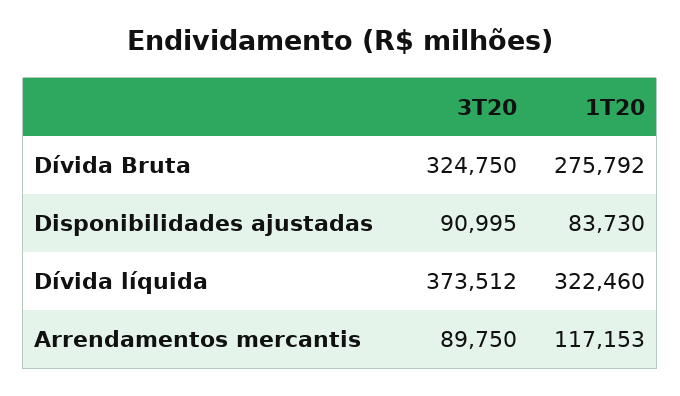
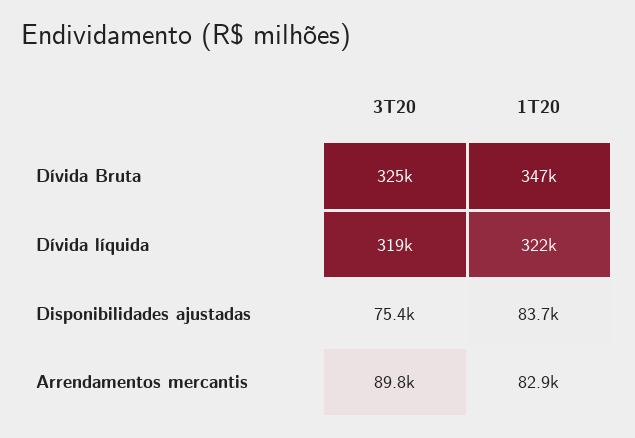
1T20, Dívida Bruta: 275792 -> 347000
3T20, Disponibilidades ajustadas: 90995 -> 75400
3T20, Dívida líquida: 373512 -> 319000
1T20, Arrendamentos mercantis: 117153 -> 82900

